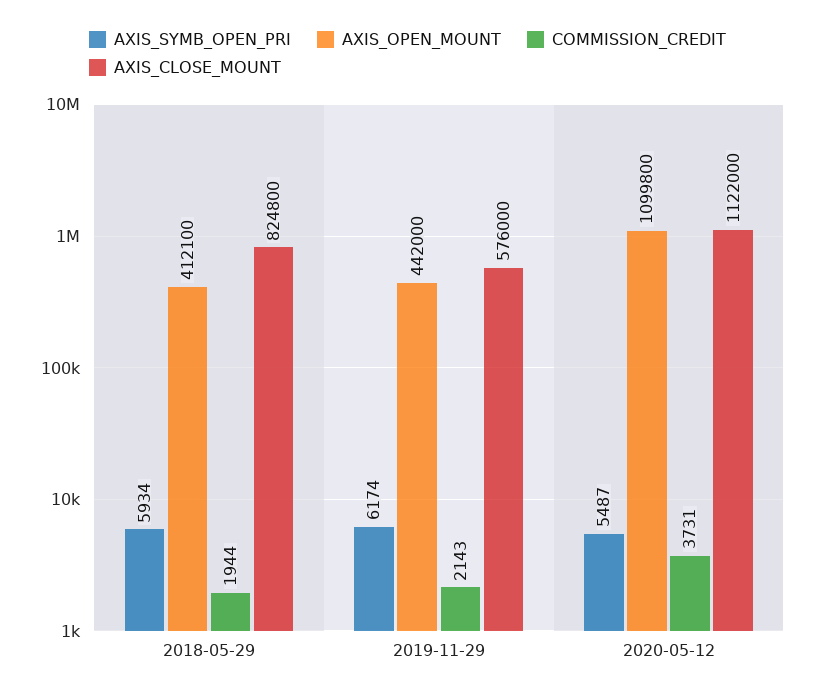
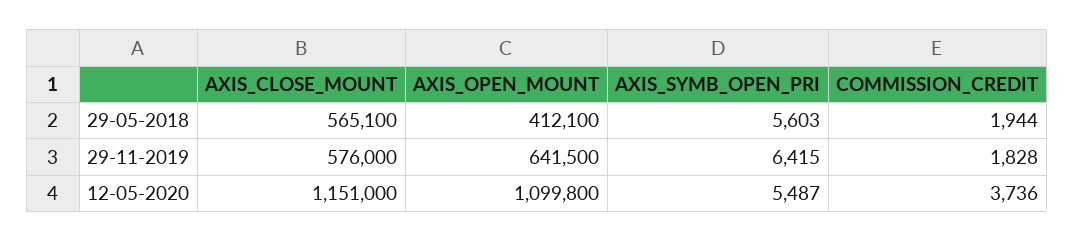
AXIS_SYMB_OPEN_PRI, 2018-05-29: 5934 -> 5603
AXIS_CLOSE_MOUNT, 2018-05-29: 824800 -> 565100
AXIS_SYMB_OPEN_PRI, 2019-11-29: 6174 -> 6415
AXIS_OPEN_MOUNT, 2019-11-29: 442000 -> 641500
COMMISSION_CREDIT, 2019-11-29: 2143 -> 1828
COMMISSION_CREDIT, 2020-05-12: 3731 -> 3736
AXIS_CLOSE_MOUNT, 2020-05-12: 1122000 -> 1151000

